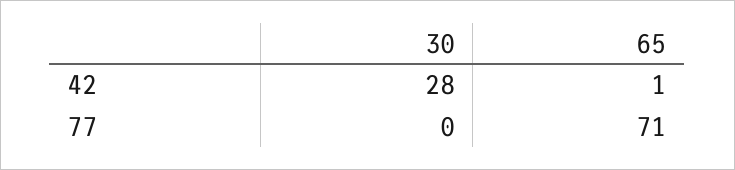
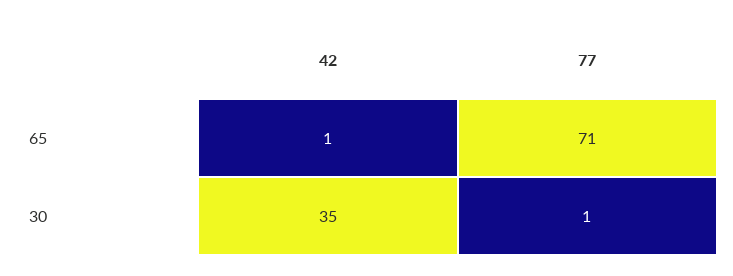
30, 42: 28 -> 35
30, 77: 0 -> 1

